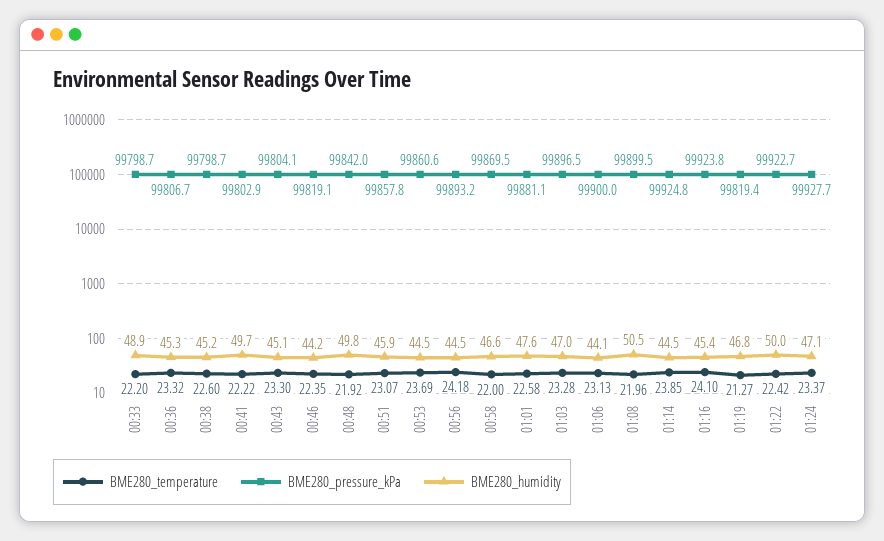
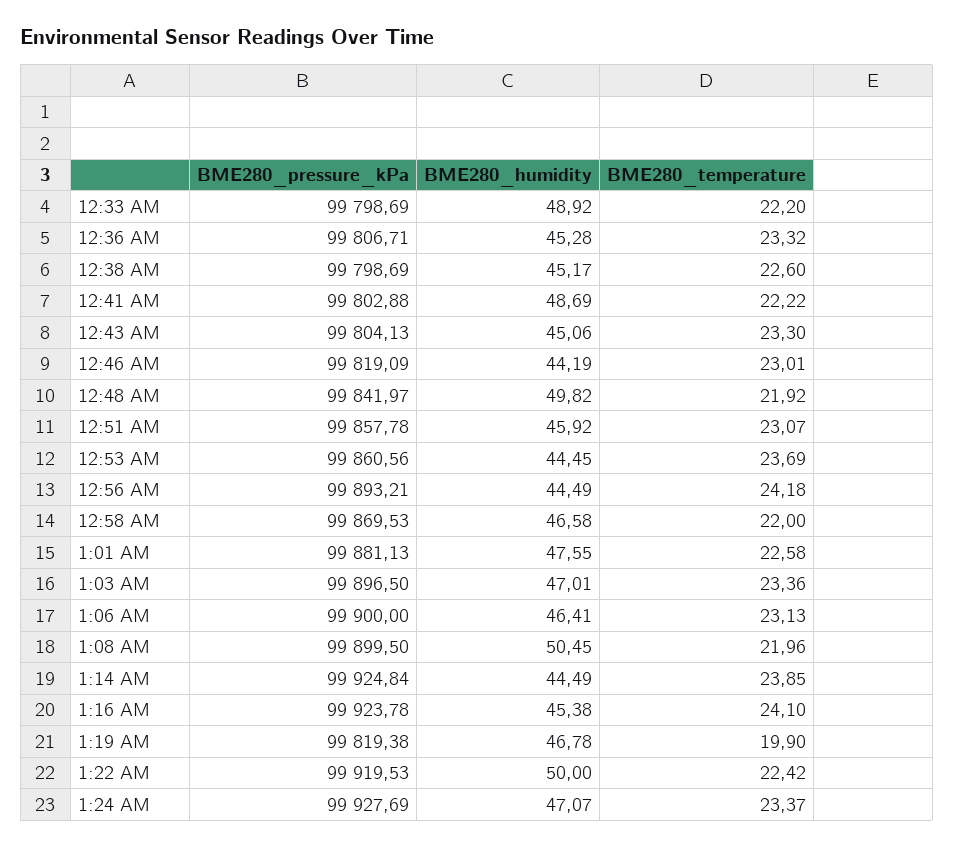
BME280_humidity, 00:41: 49.7 -> 48.69
BME280_temperature, 00:46: 22.35 -> 23.01
BME280_temperature, 01:03: 23.28 -> 23.36
BME280_humidity, 01:06: 44.1 -> 46.41
BME280_temperature, 01:19: 21.27 -> 19.9
BME280_pressure_kPa, 01:22: 99922.7 -> 99919.53

